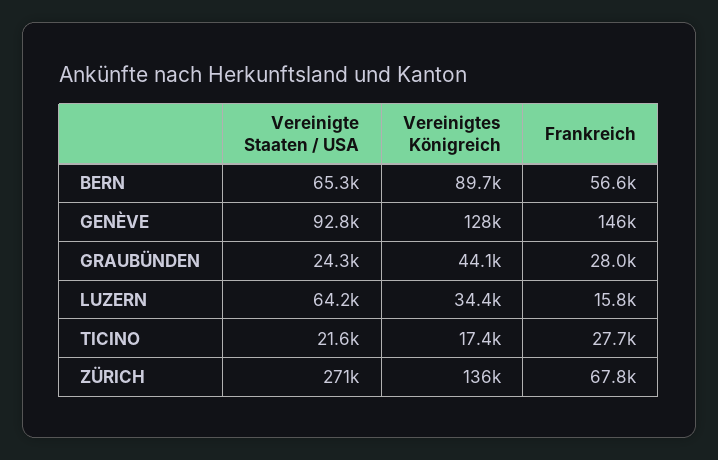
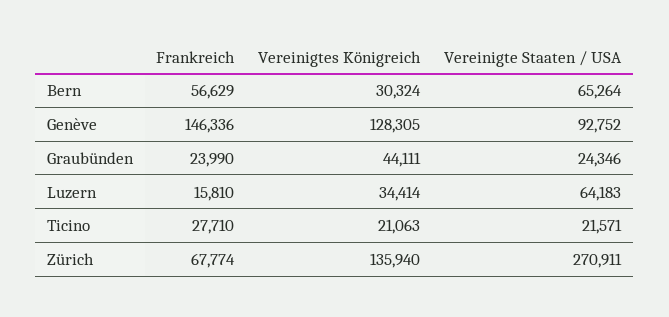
Vereinigtes Königreich, BERN: 89700 -> 30324
Frankreich, GRAUBÜNDEN: 28000 -> 23990
Vereinigtes Königreich, TICINO: 17400 -> 21063

